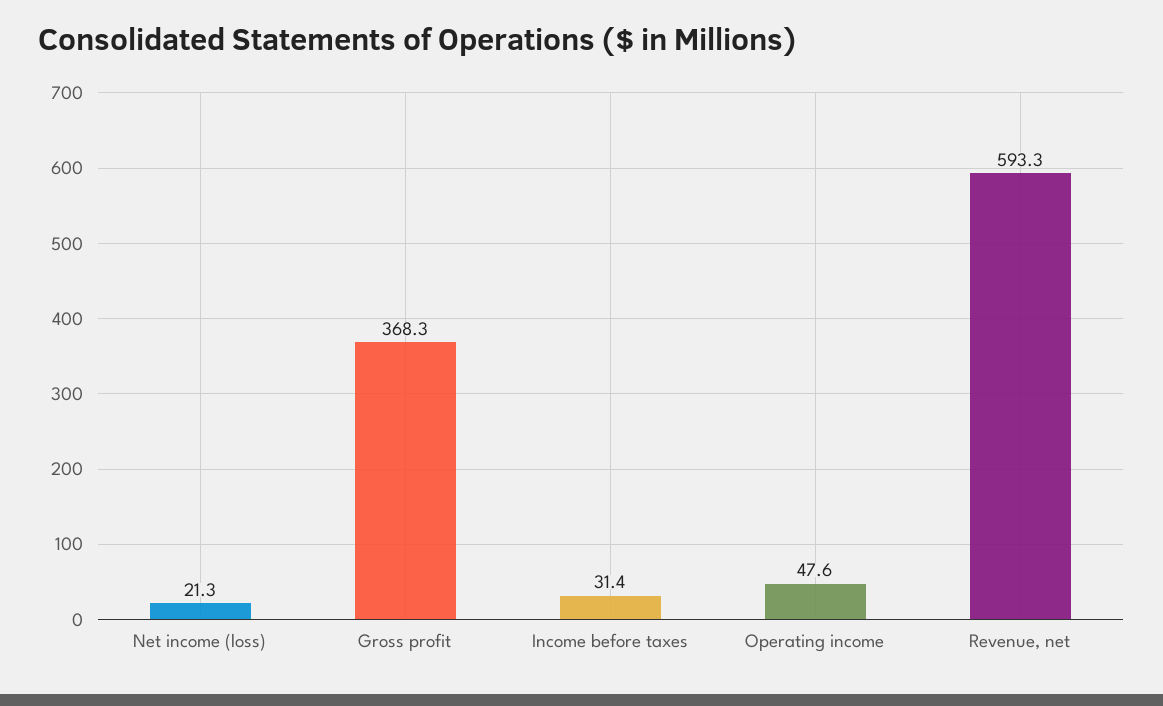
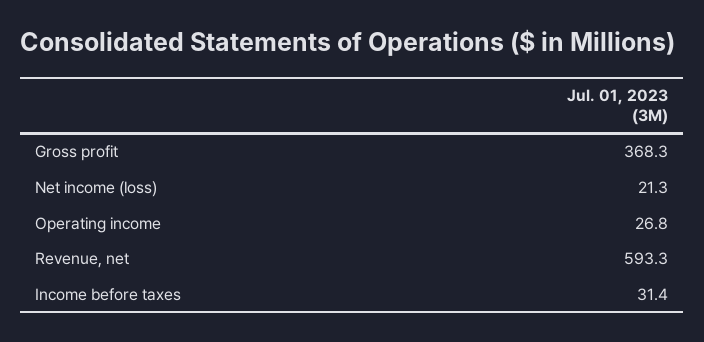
Operating income: 47.6 -> 26.8

